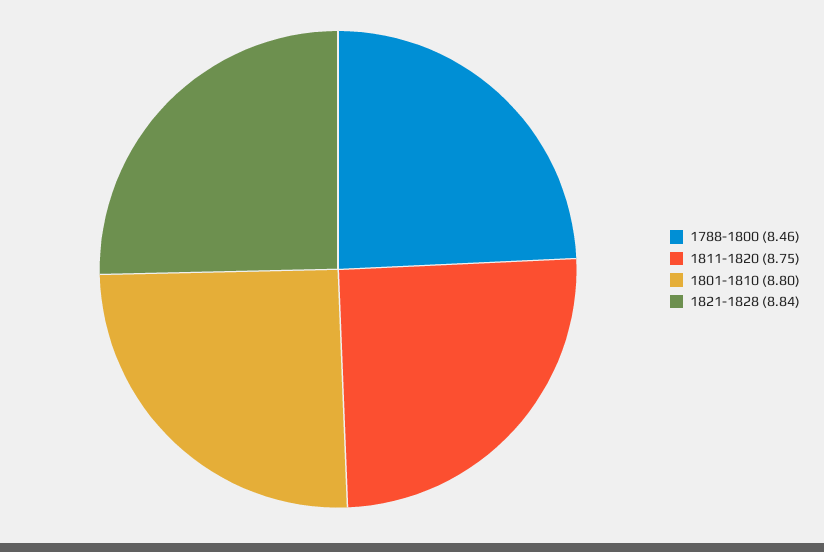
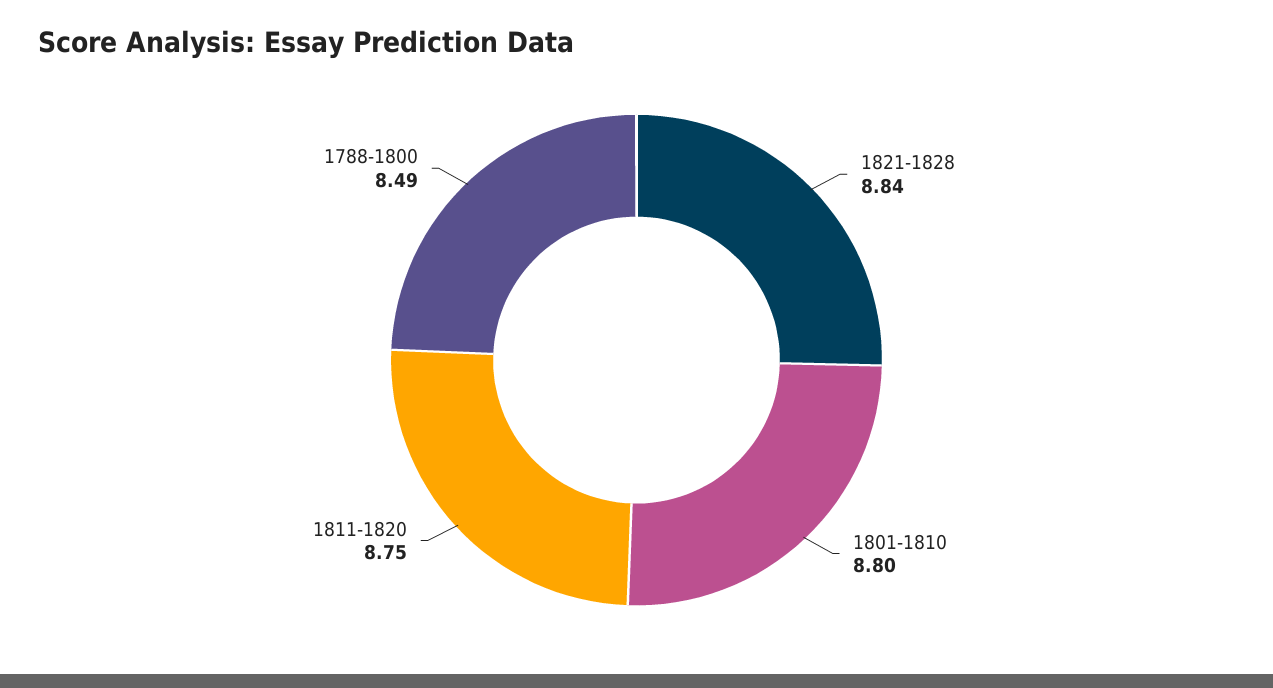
1788-1800: 8.46 -> 8.49

